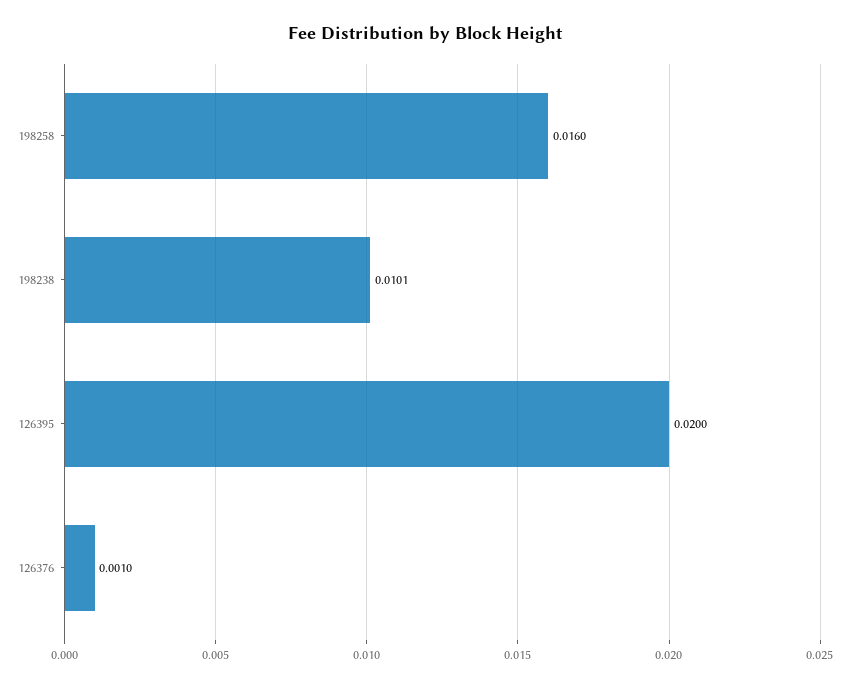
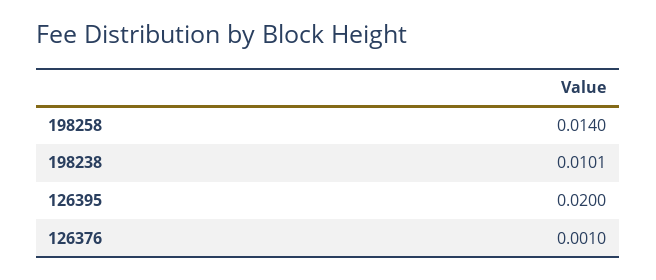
198258: 0.016 -> 0.014

